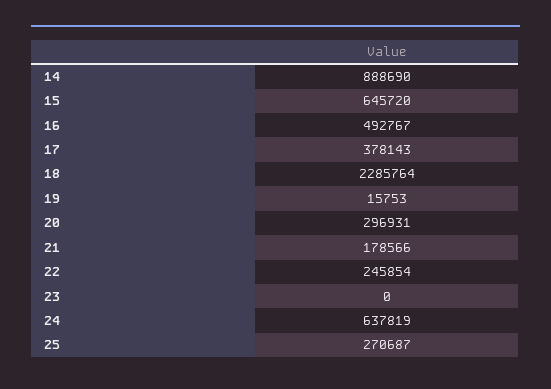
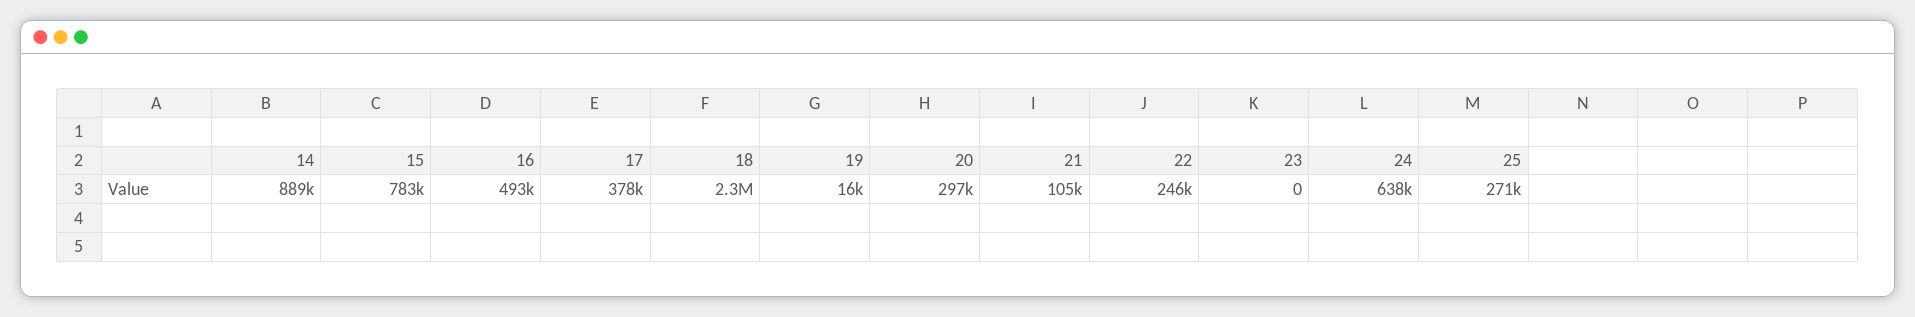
15: 645720 -> 783000
21: 178566 -> 105000

